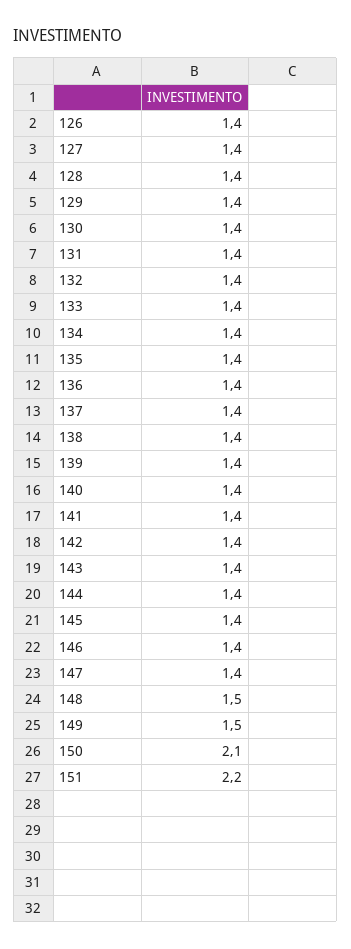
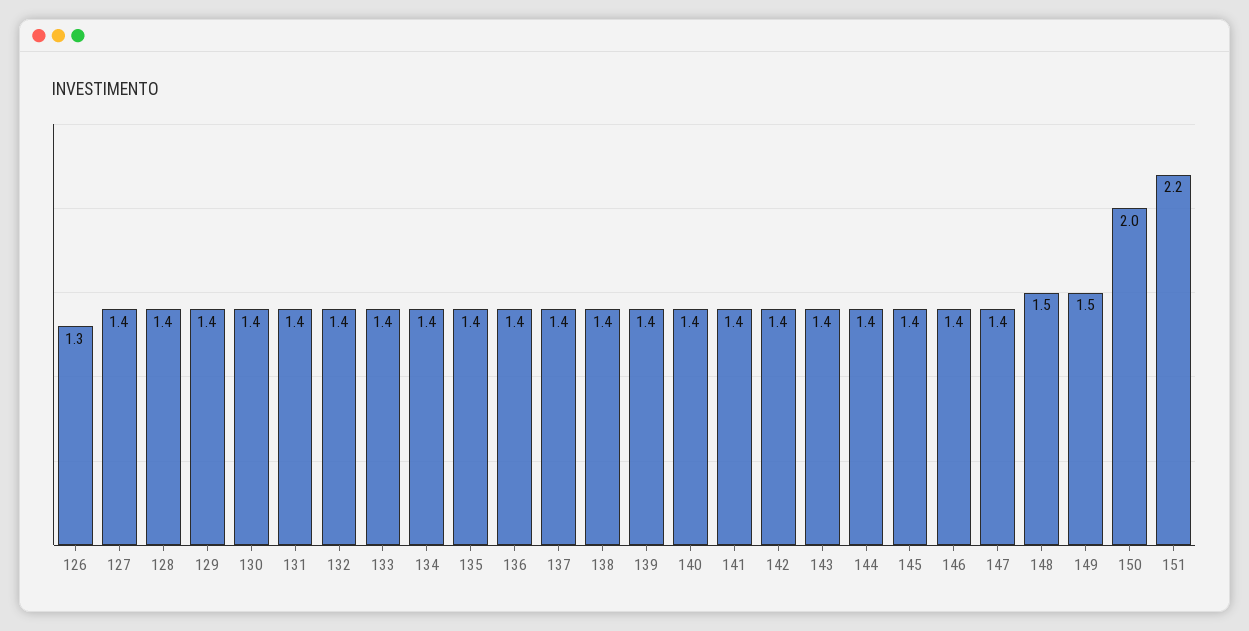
126: 1.4 -> 1.3
150: 2.1 -> 2

